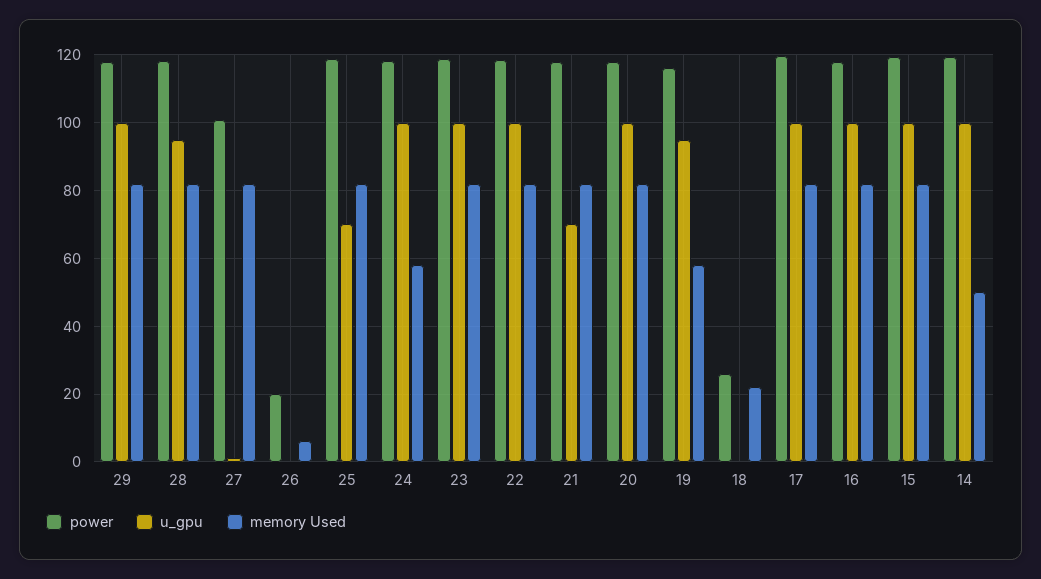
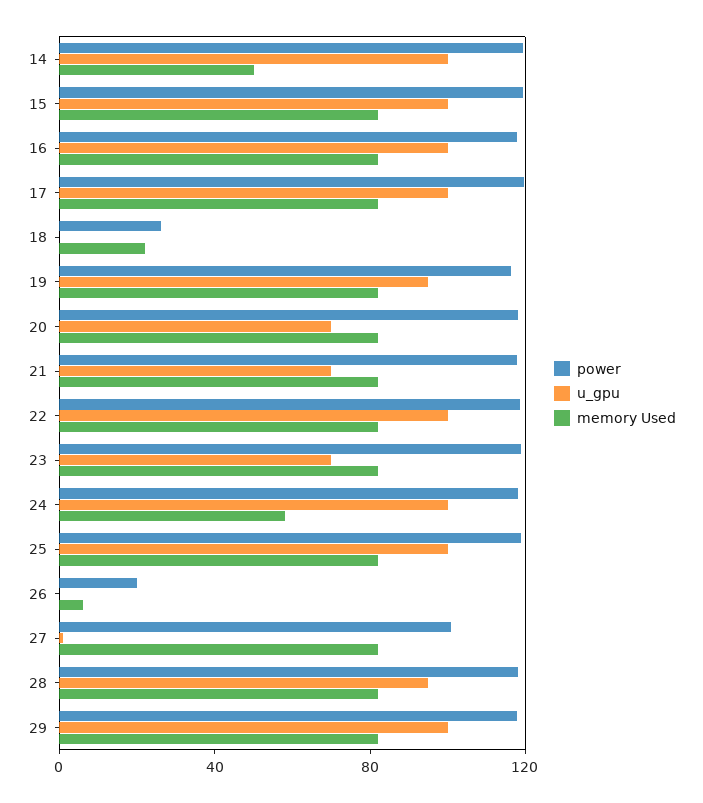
u_gpu, 25: 70 -> 100
u_gpu, 23: 100 -> 70
u_gpu, 20: 100 -> 70
memory Used, 19: 58 -> 80

